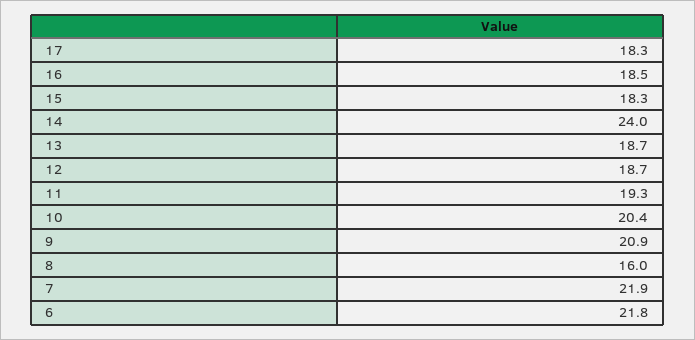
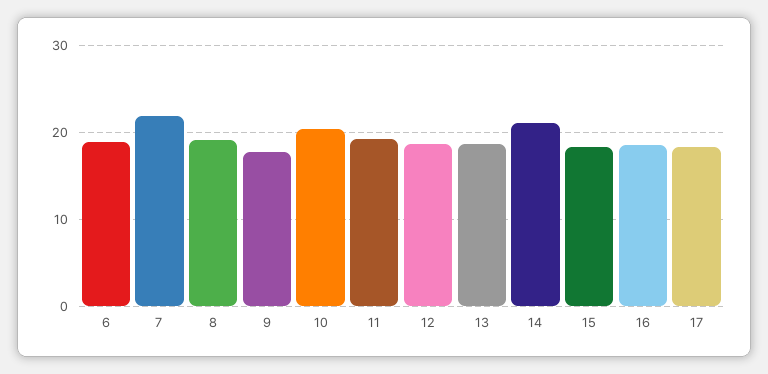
14: 24 -> 21
9: 20.9 -> 18
8: 16 -> 19
6: 21.8 -> 19

